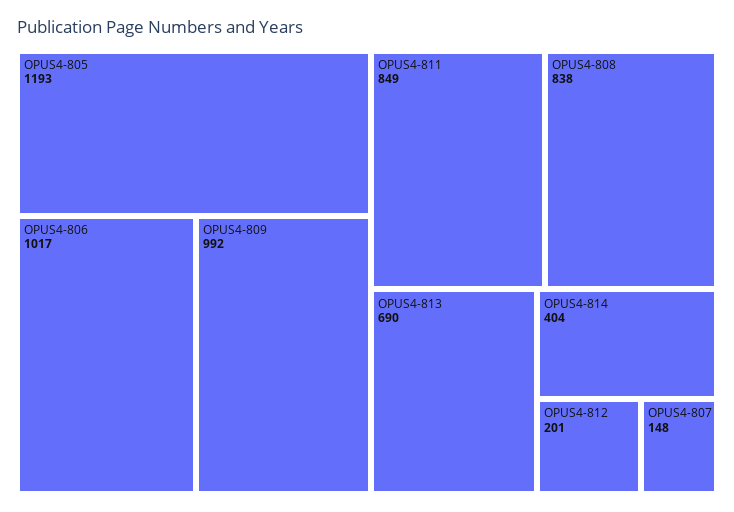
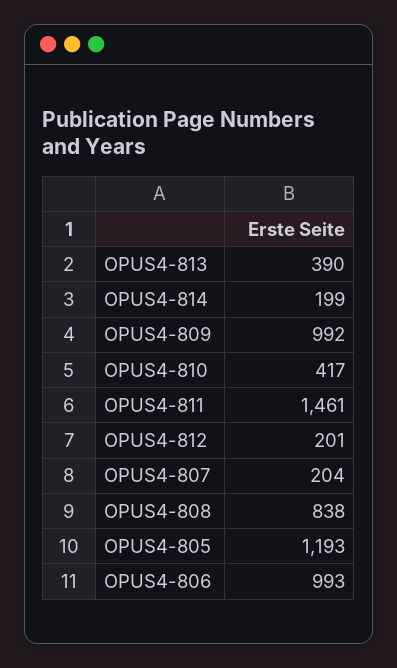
OPUS4-806: 1017 -> 993
OPUS4-811: 849 -> 1461
OPUS4-813: 690 -> 390
OPUS4-814: 404 -> 199
OPUS4-807: 148 -> 204
OPUS4-810: none -> 417

